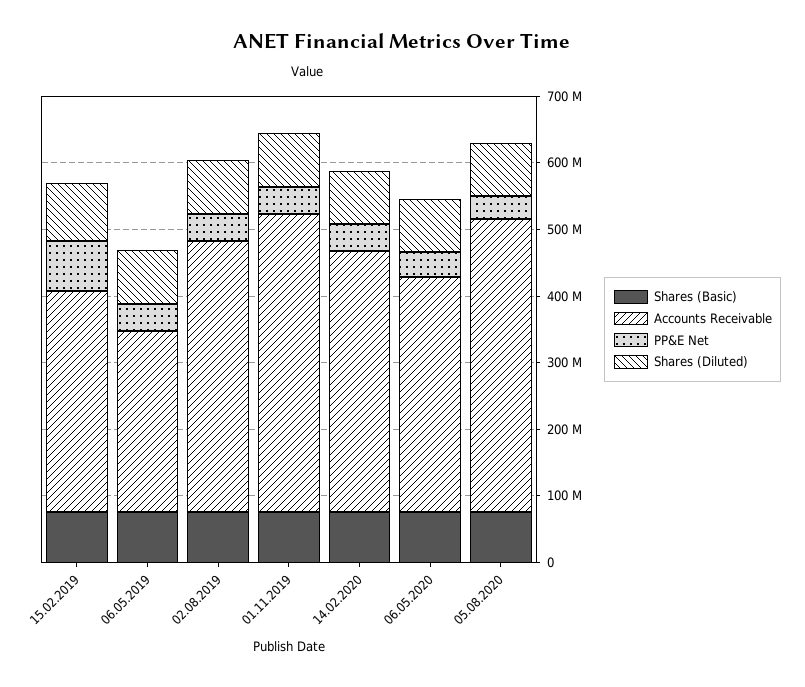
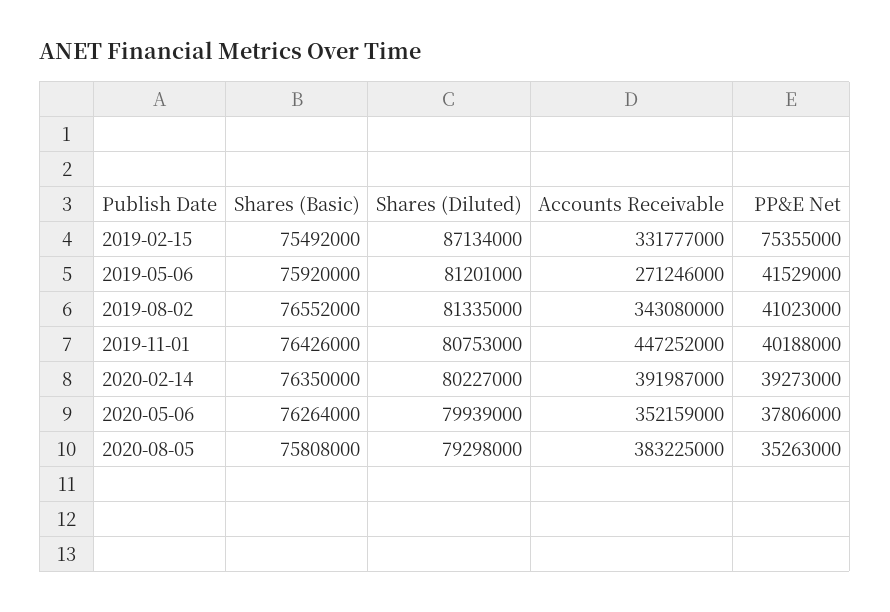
Accounts Receivable, 02.08.2019: 400000000 -> 343080000
Accounts Receivable, 05.08.2020: 440000000 -> 383225000

